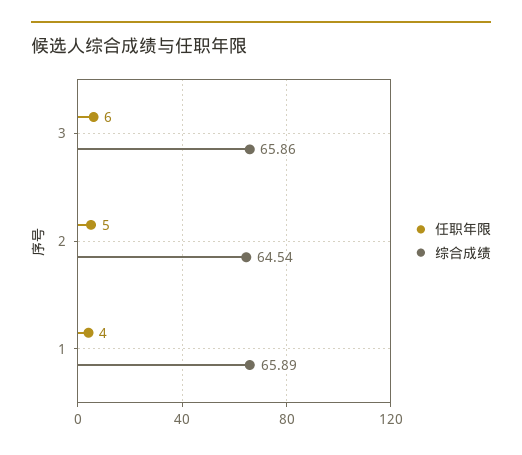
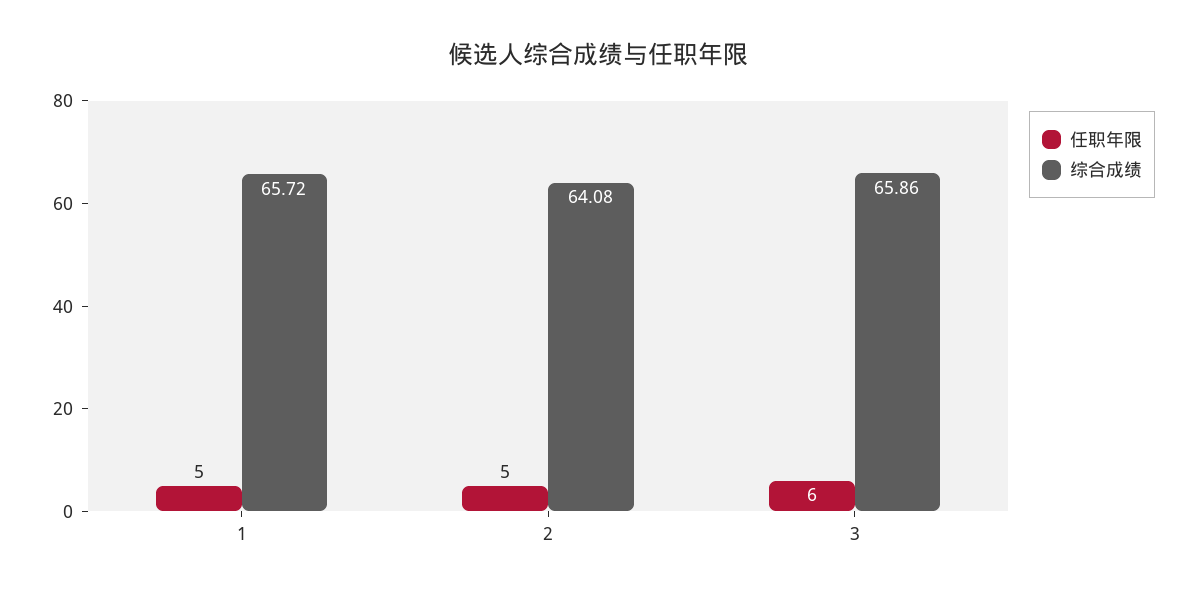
综合成绩, 2: 64.54 -> 64.08
任职年限, 1: 4 -> 5
综合成绩, 1: 65.89 -> 65.72

